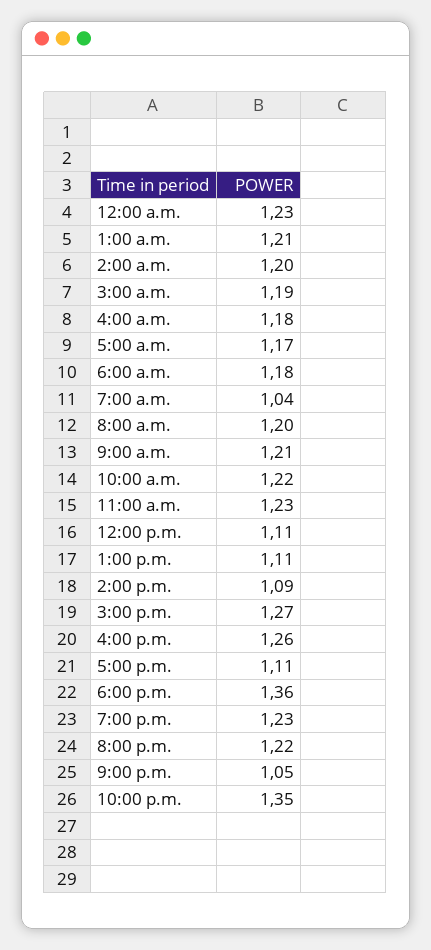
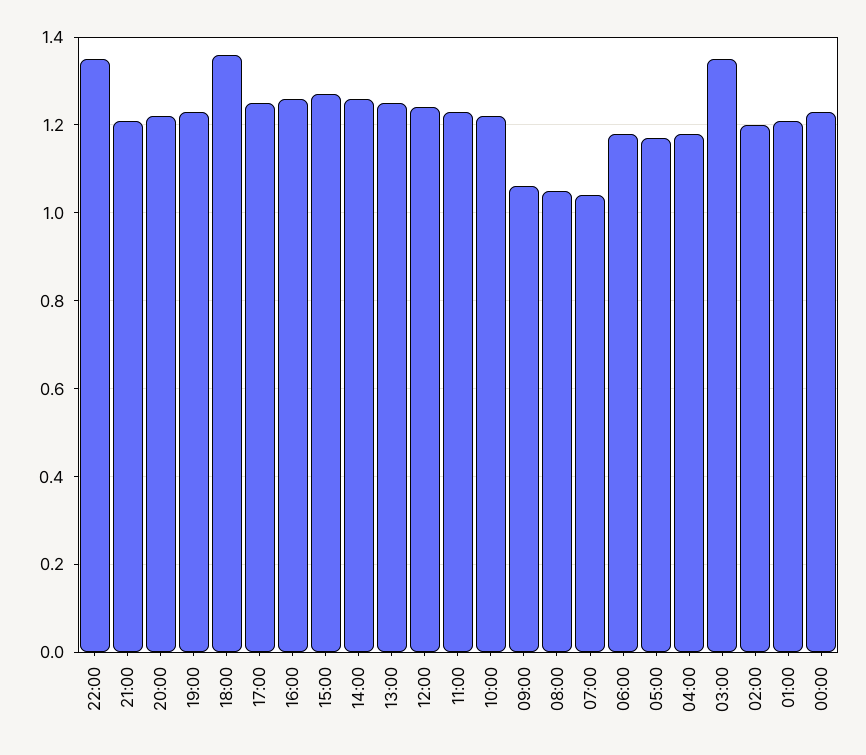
3:00 a.m.: 1.19 -> 1.35
8:00 a.m.: 1.2 -> 1.05
9:00 a.m.: 1.21 -> 1.05
12:00 p.m.: 1.11 -> 1.25
1:00 p.m.: 1.11 -> 1.25
2:00 p.m.: 1.09 -> 1.25
5:00 p.m.: 1.11 -> 1.25
9:00 p.m.: 1.05 -> 1.2

